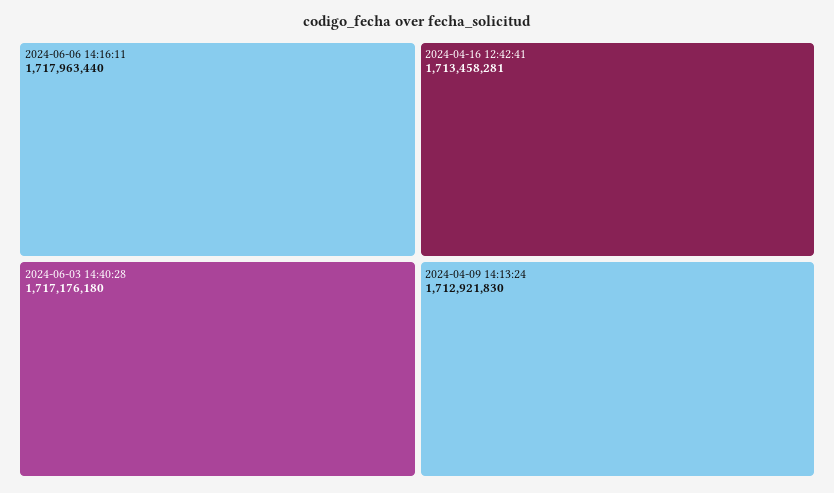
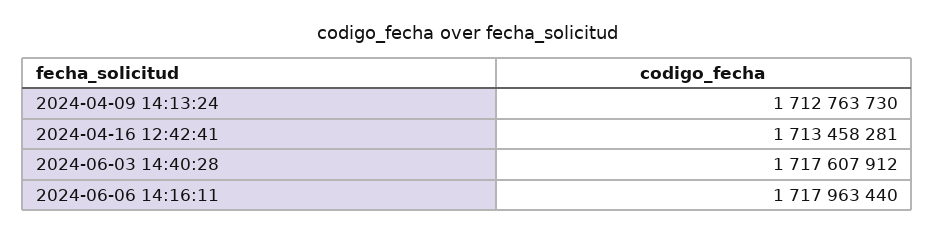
2024-06-03 14:40:28: 1717176180 -> 1717607912
2024-04-09 14:13:24: 1712921830 -> 1712763730

